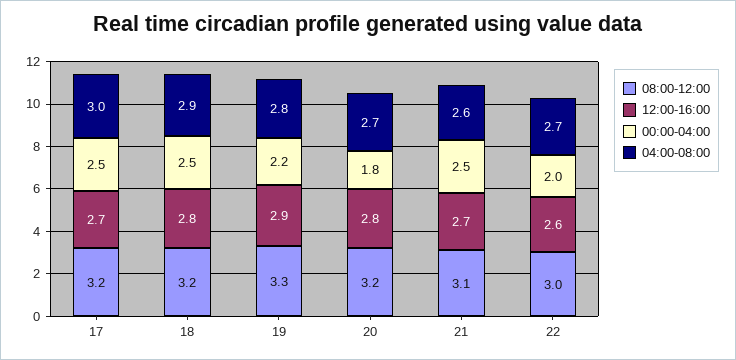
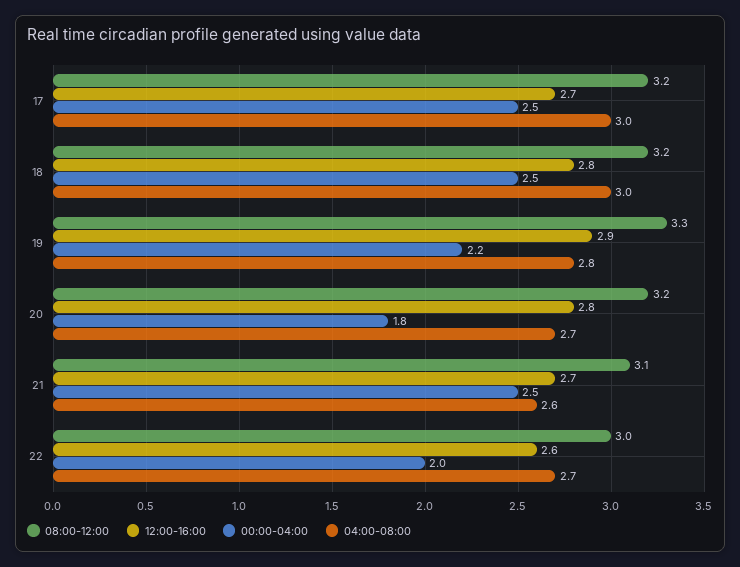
04:00-08:00, 18: 2.9 -> 3

